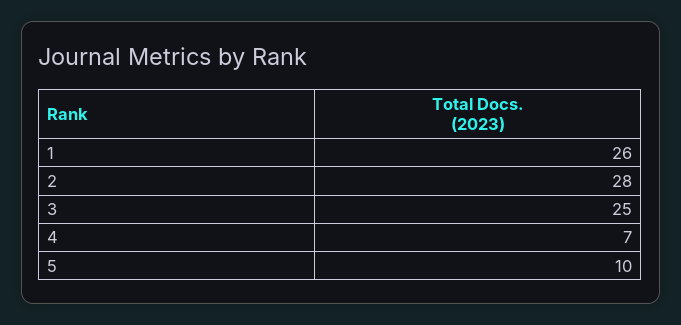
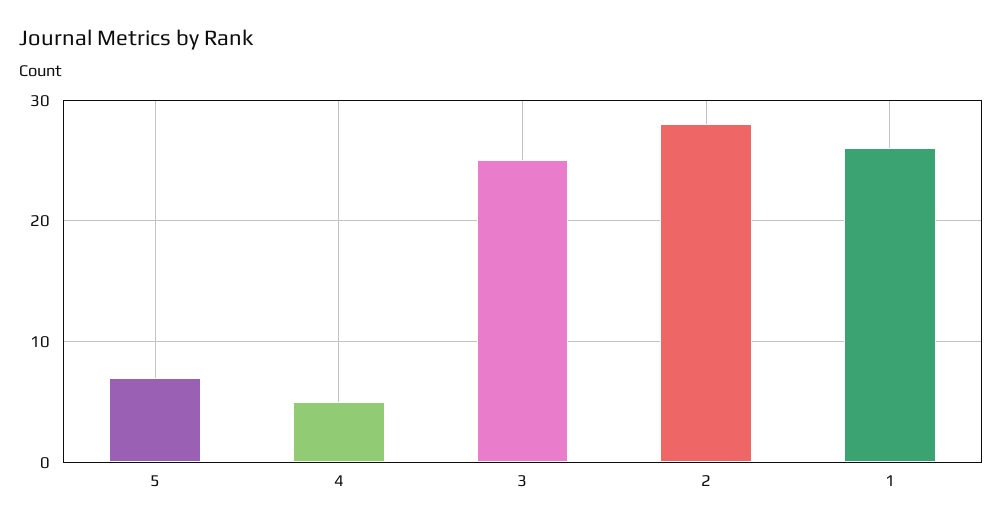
4: 7 -> 5
5: 10 -> 7

